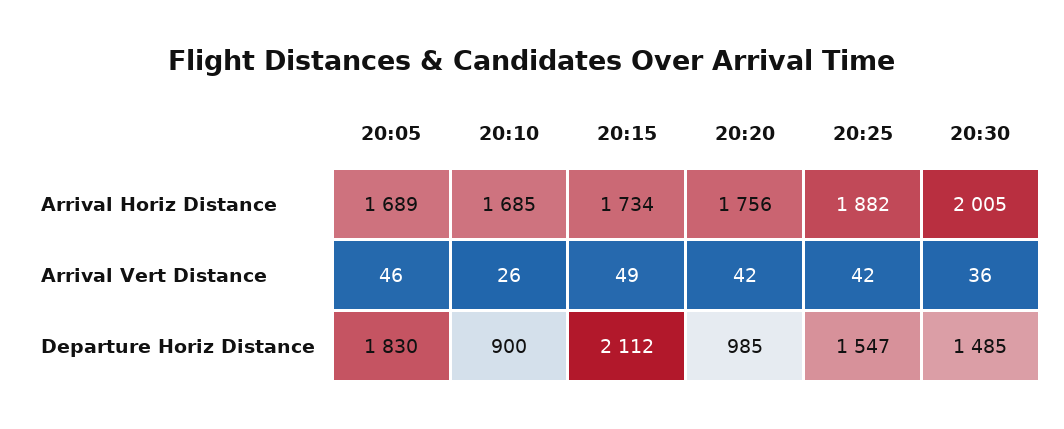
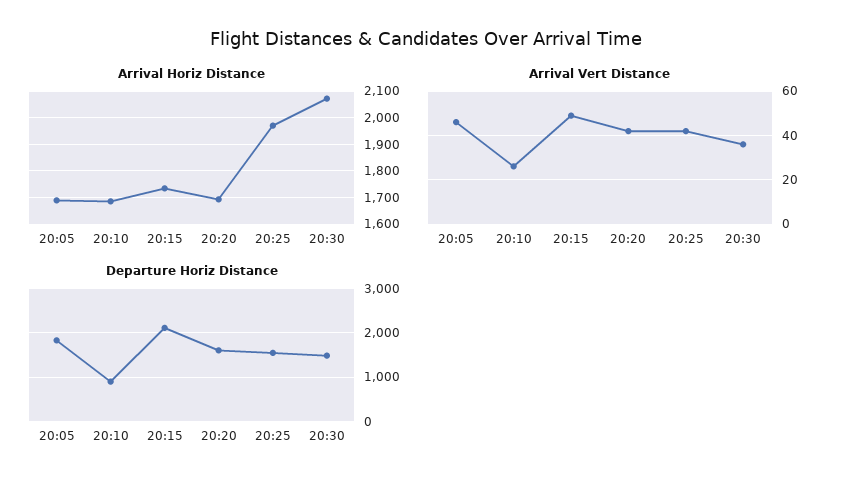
Arrival Horiz Distance, 20:20: 1756 -> 1700
Arrival Horiz Distance, 20:25: 1882 -> 1975
Arrival Horiz Distance, 20:30: 2005 -> 2075
Departure Horiz Distance, 20:20: 985 -> 1600

